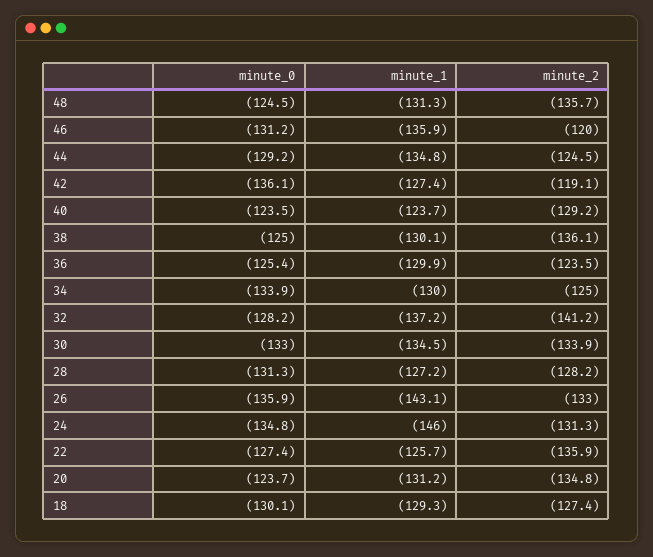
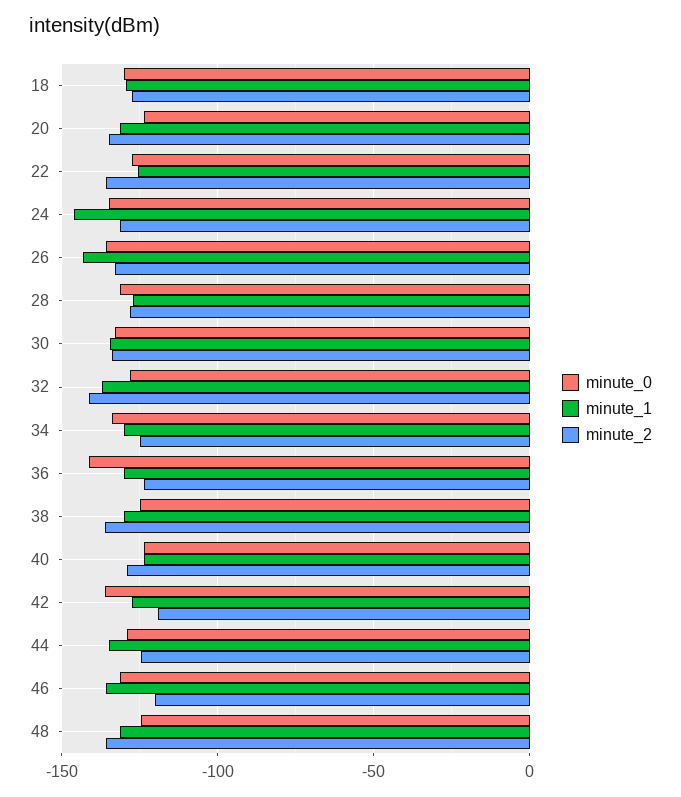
minute_0, 36: -125.4 -> -140

